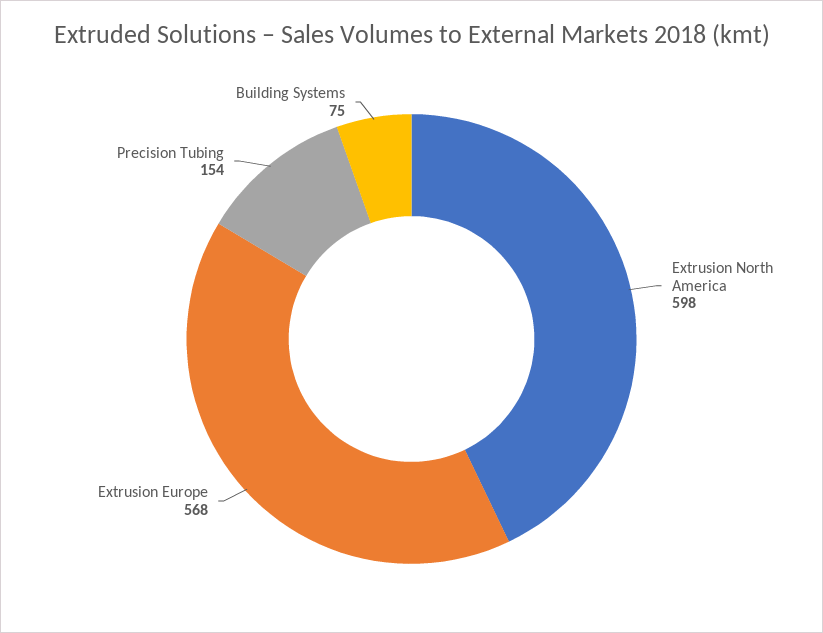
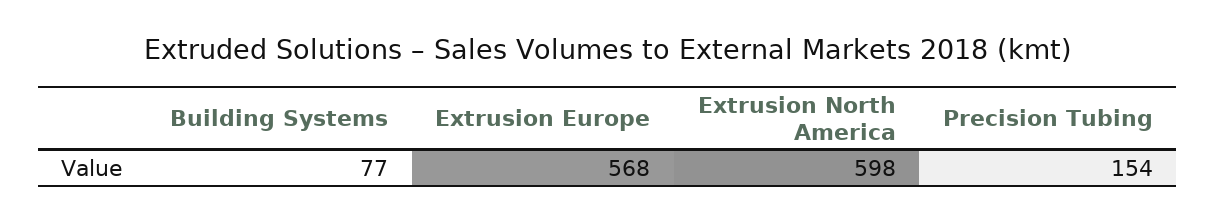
Building Systems: 75 -> 77

